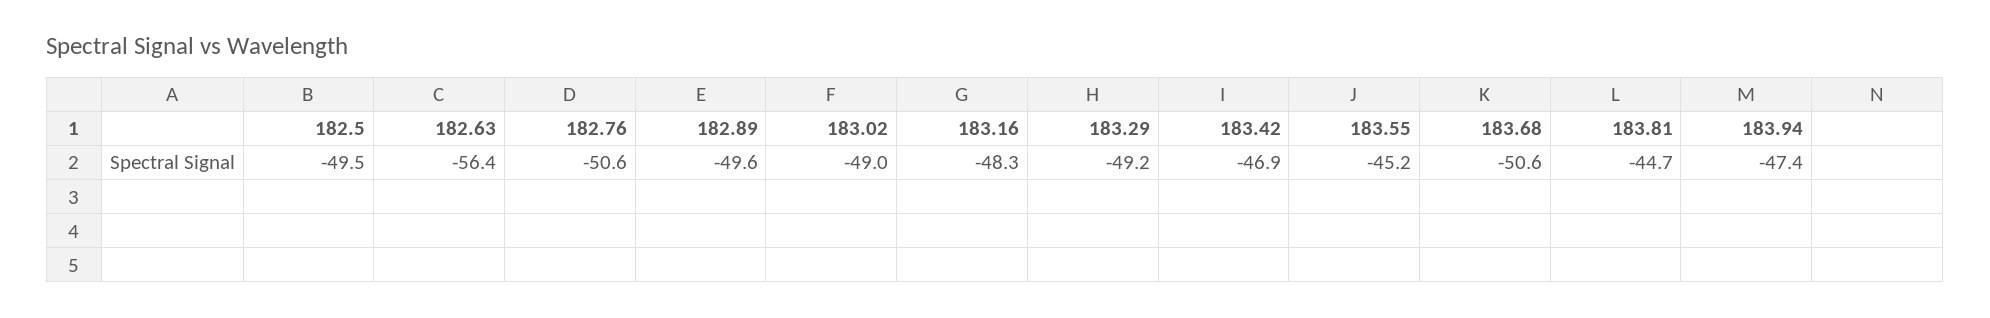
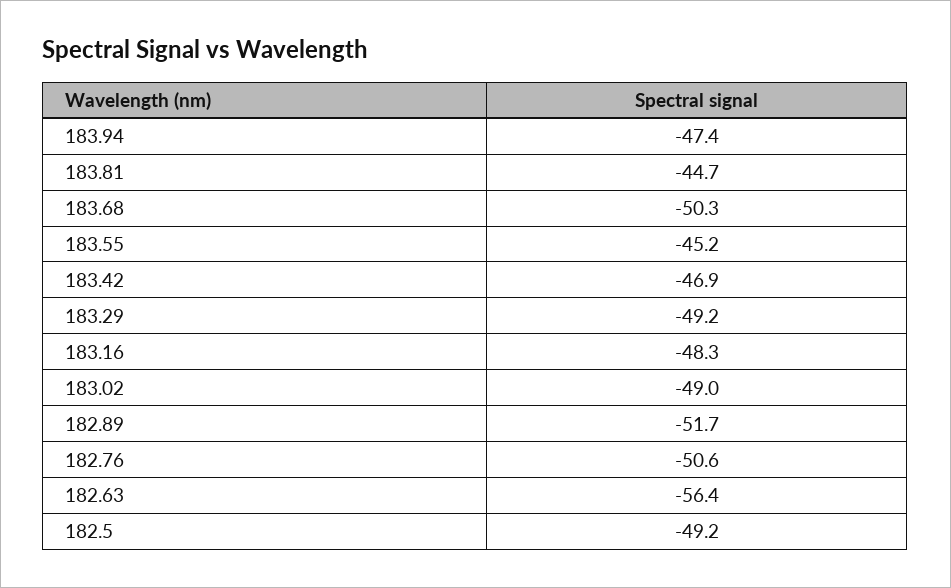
182.5: -49.5 -> -49.2
182.89: -49.6 -> -51.7
183.68: -50.6 -> -50.3

